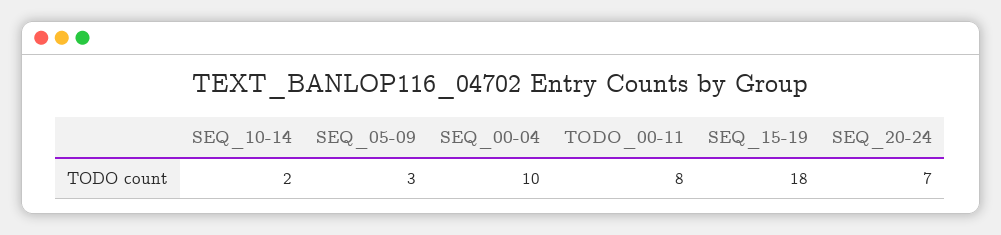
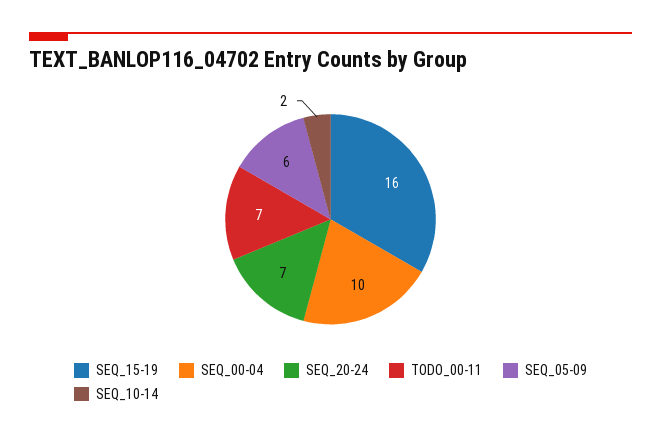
SEQ_05-09: 3 -> 6
TODO_00-11: 8 -> 7
SEQ_15-19: 18 -> 16

